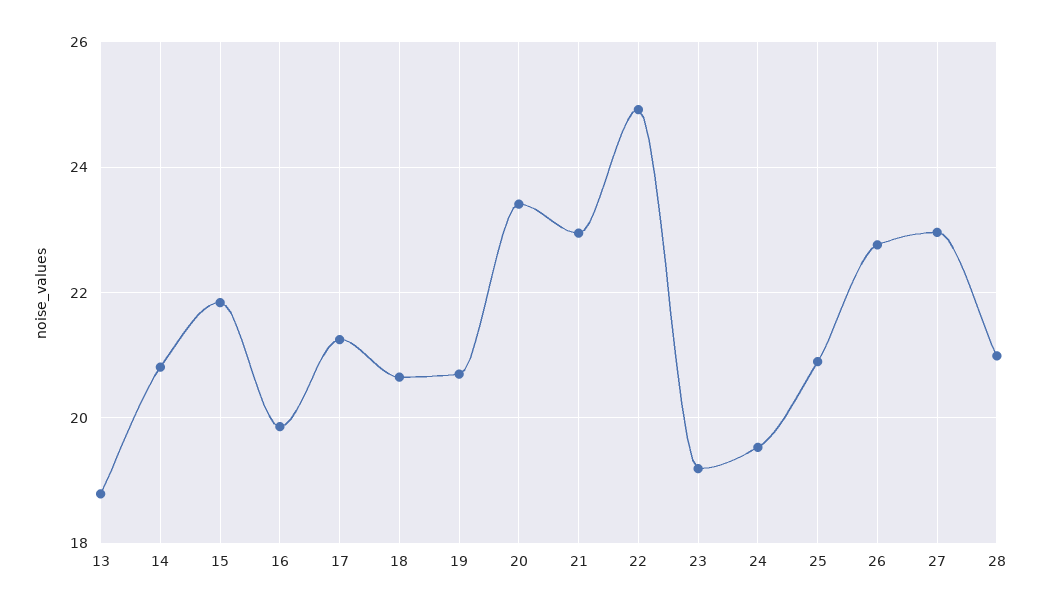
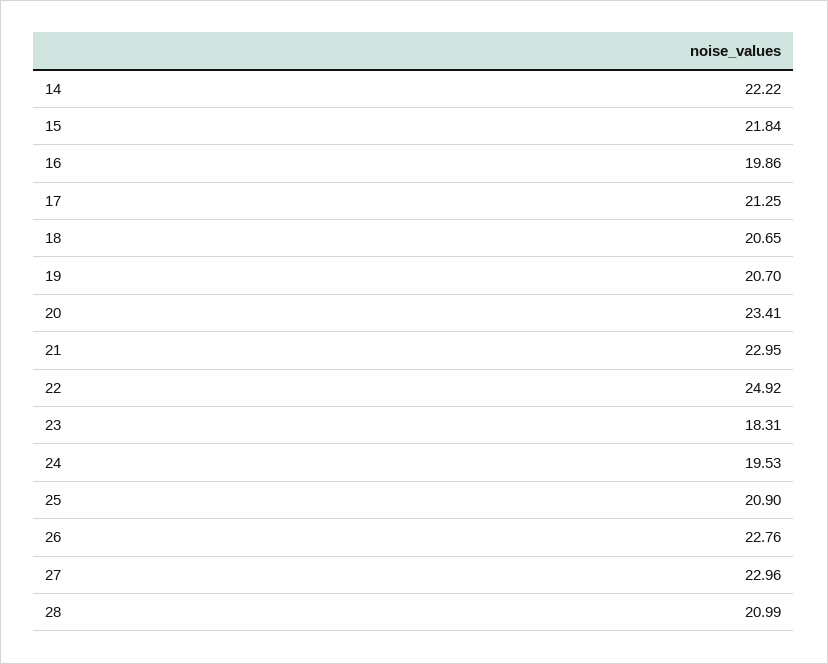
13: 18.8 -> none
14: 20.8 -> 22.22
23: 19.2 -> 18.31

